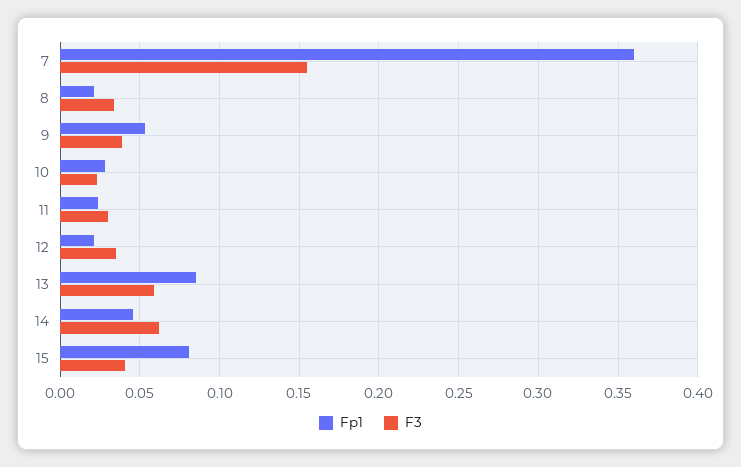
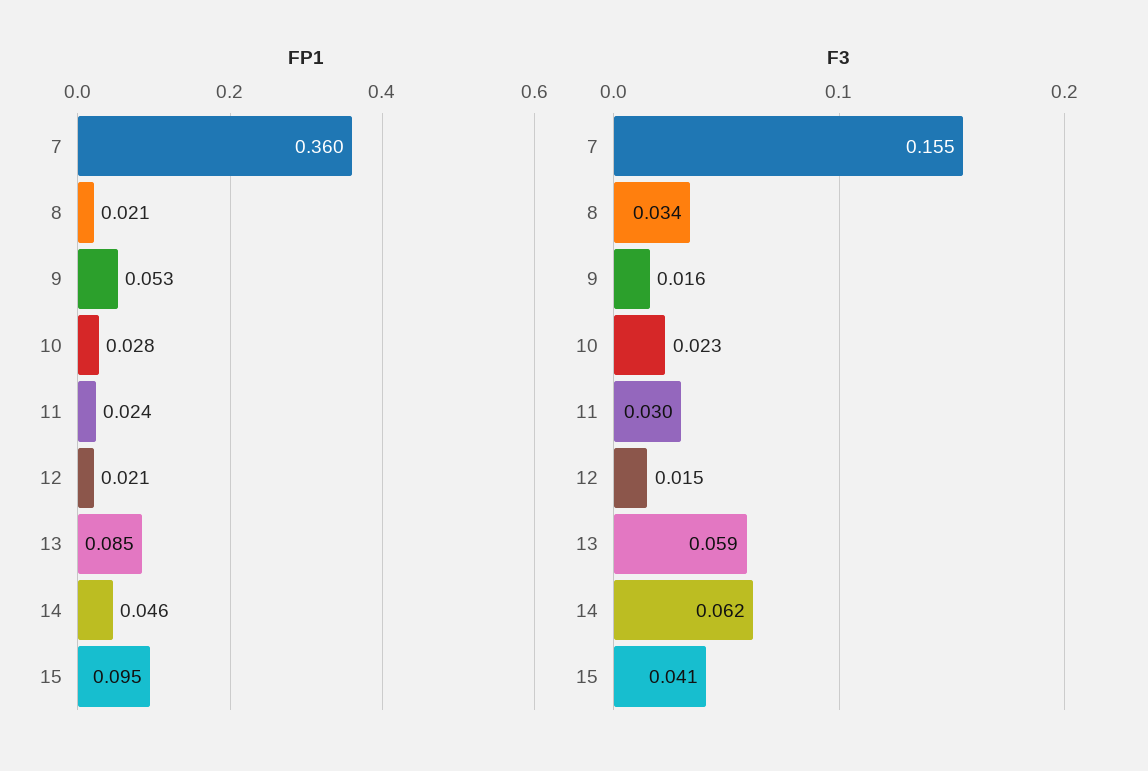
F3, 9: 0.04 -> 0.016
F3, 12: 0.035 -> 0.015
Fp1, 15: 0.08 -> 0.095

